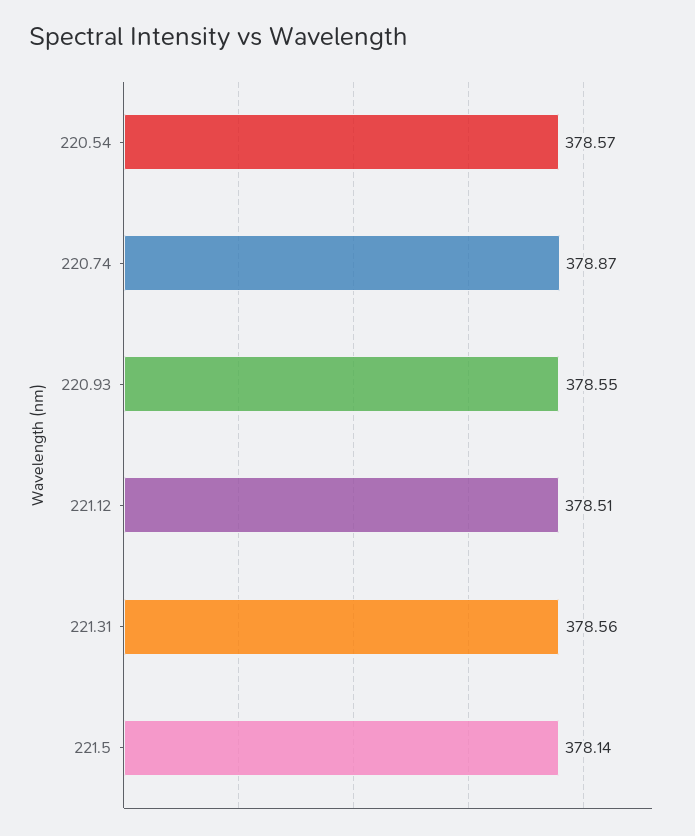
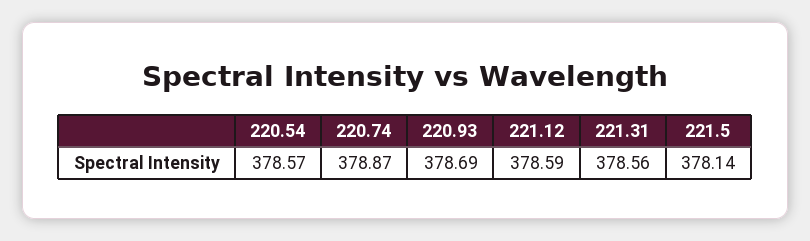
220.93: 378.55 -> 378.69
221.12: 378.51 -> 378.59

